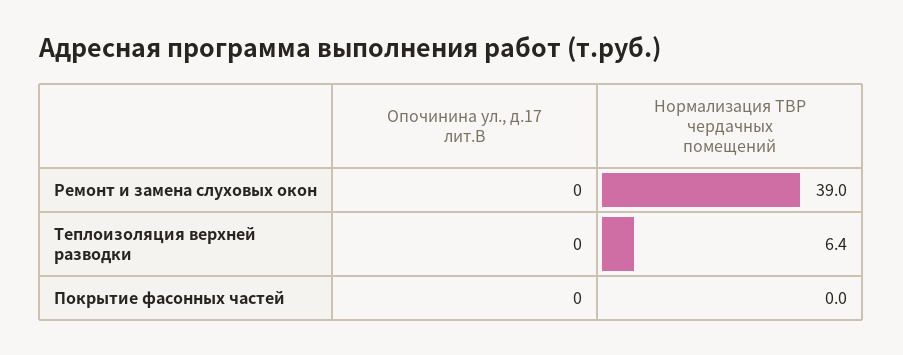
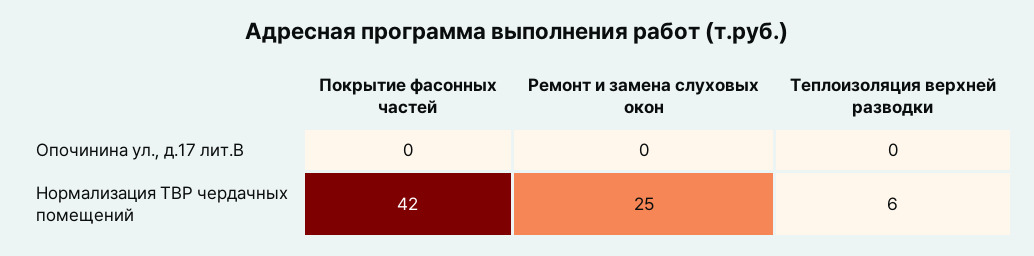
Нормализация ТВР чердачных помещений, Ремонт и замена слуховых окон: 39 -> 25
Нормализация ТВР чердачных помещений, Покрытие фасонных частей: 0 -> 42

